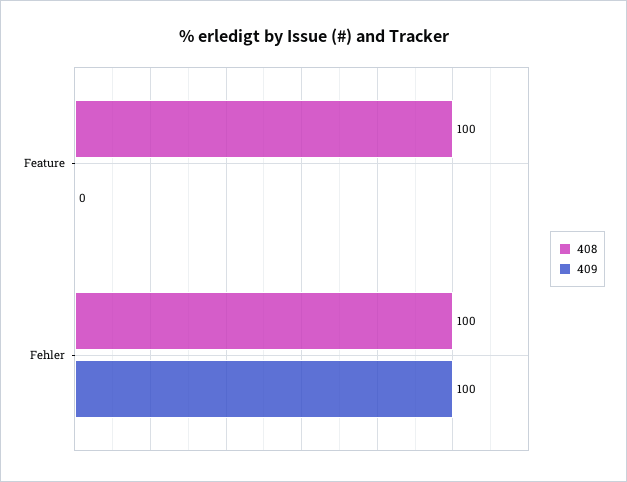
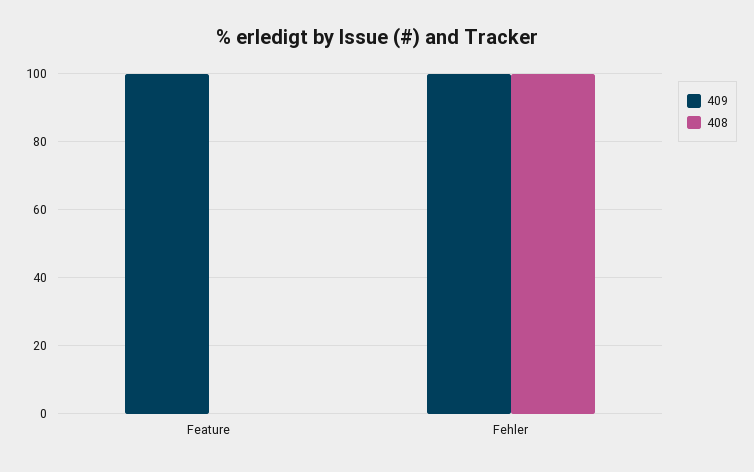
408, Feature: 100 -> 0
409, Feature: 0 -> 100

